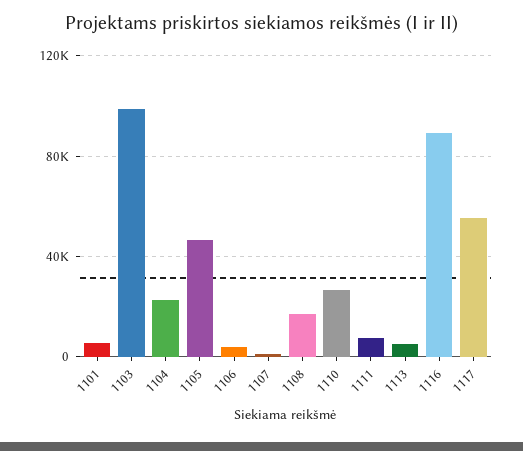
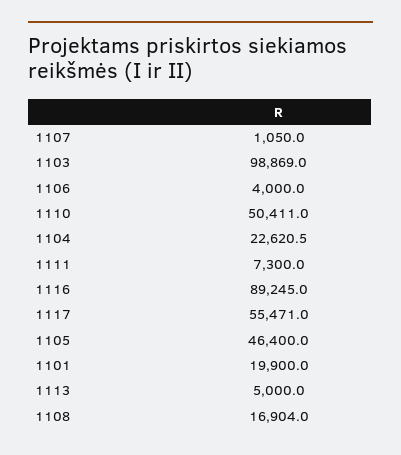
1101: 5000 -> 19900
1110: 25000 -> 50411

